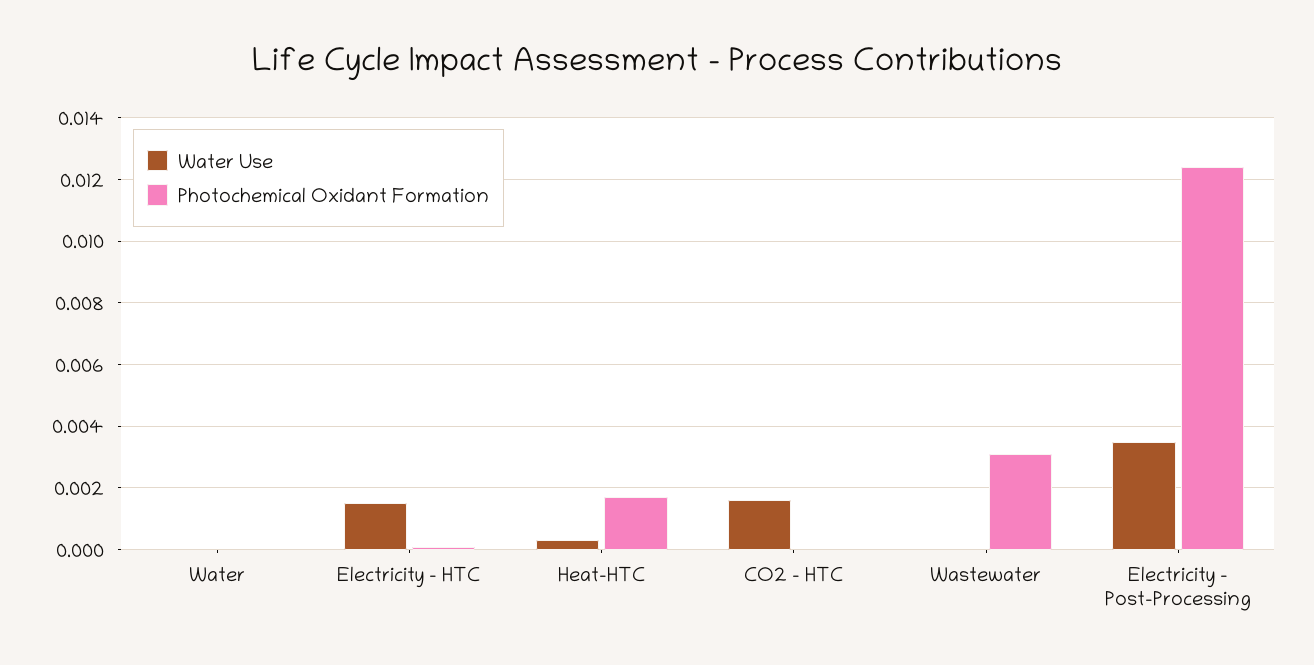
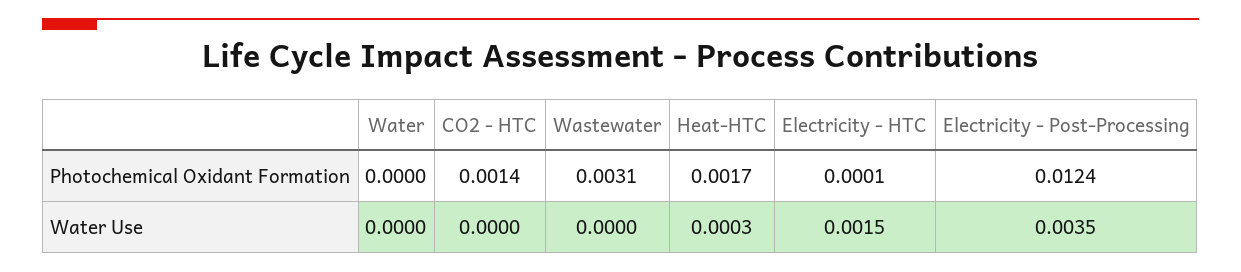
Water Use, CO2 - HTC: 0.0015 -> 0
Photochemical Oxidant Formation, CO2 - HTC: 0 -> 0.0014

